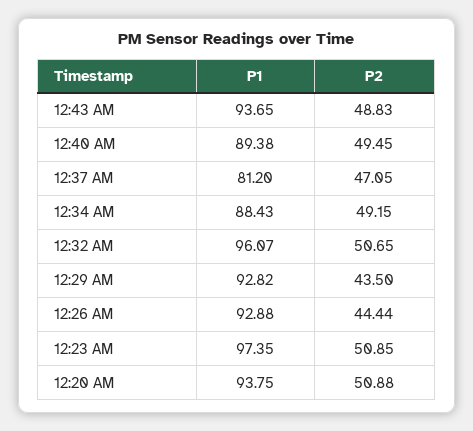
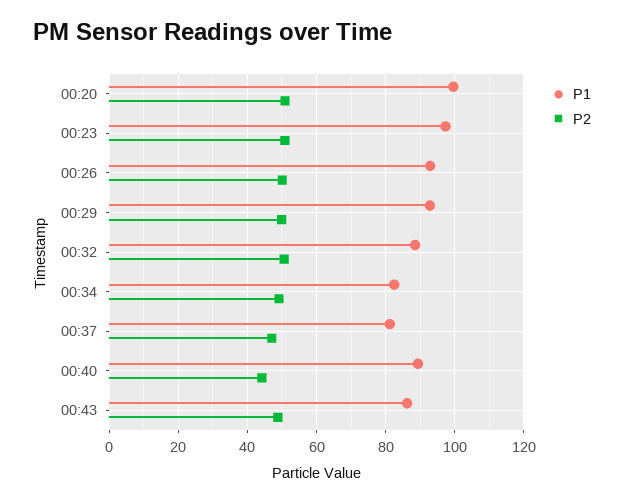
P1, 12:43 AM: 93.65 -> 86
P2, 12:40 AM: 49.45 -> 44
P1, 12:34 AM: 88.43 -> 82
P1, 12:32 AM: 96.07 -> 88
P2, 12:29 AM: 43.5 -> 50
P2, 12:26 AM: 44.44 -> 50
P1, 12:20 AM: 93.75 -> 100

